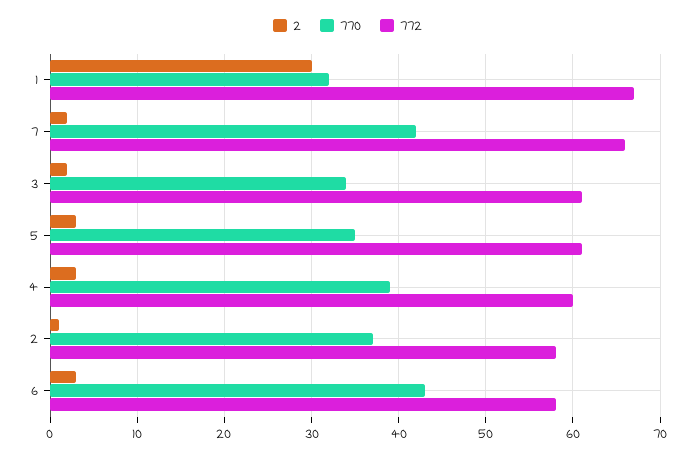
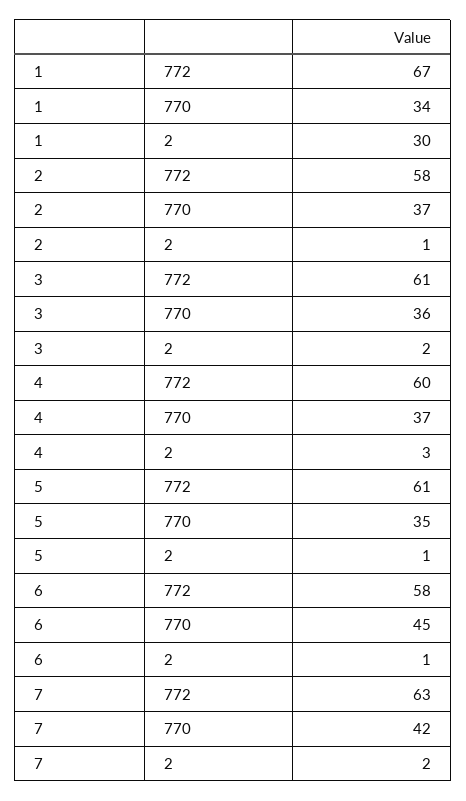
770, 1: 32 -> 34
772, 7: 66 -> 63
770, 3: 34 -> 36
2, 5: 3 -> 1
770, 4: 39 -> 37
2, 6: 3 -> 1
770, 6: 43 -> 45

